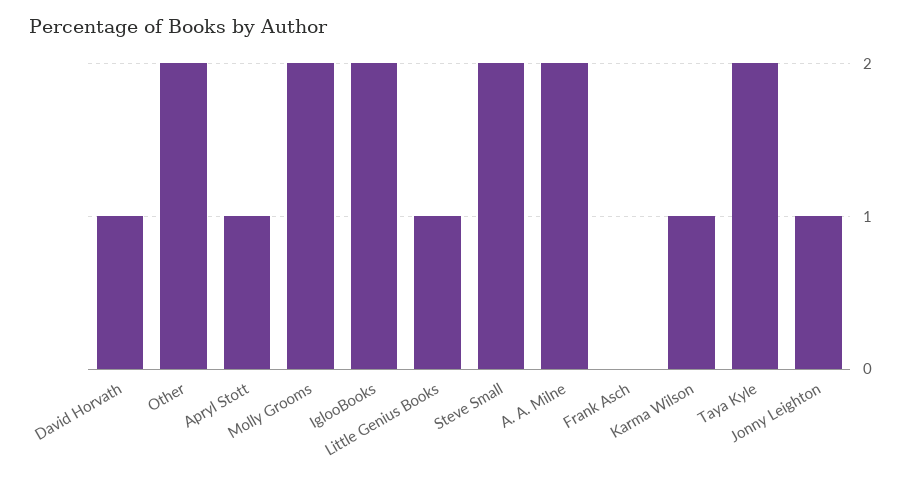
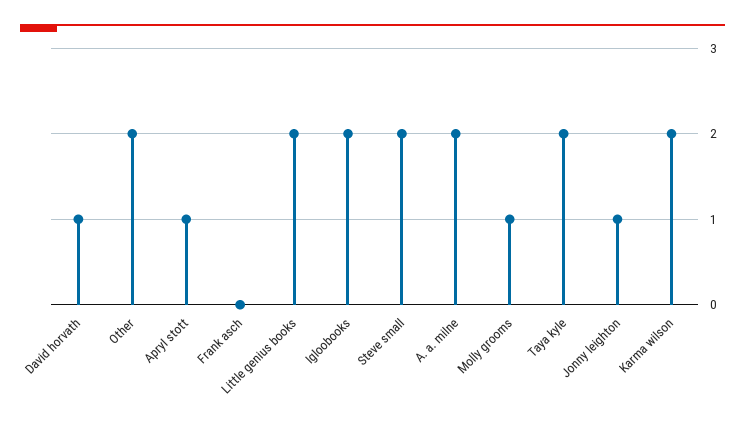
Molly Grooms: 2 -> 1
Little Genius Books: 1 -> 2
Karma Wilson: 1 -> 2

